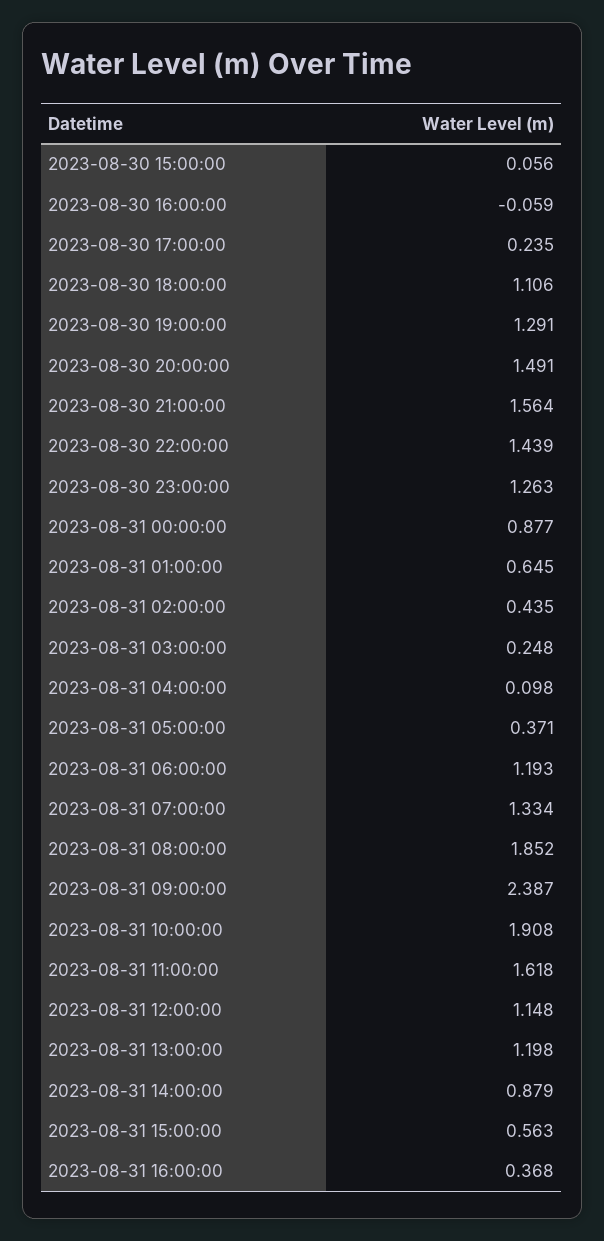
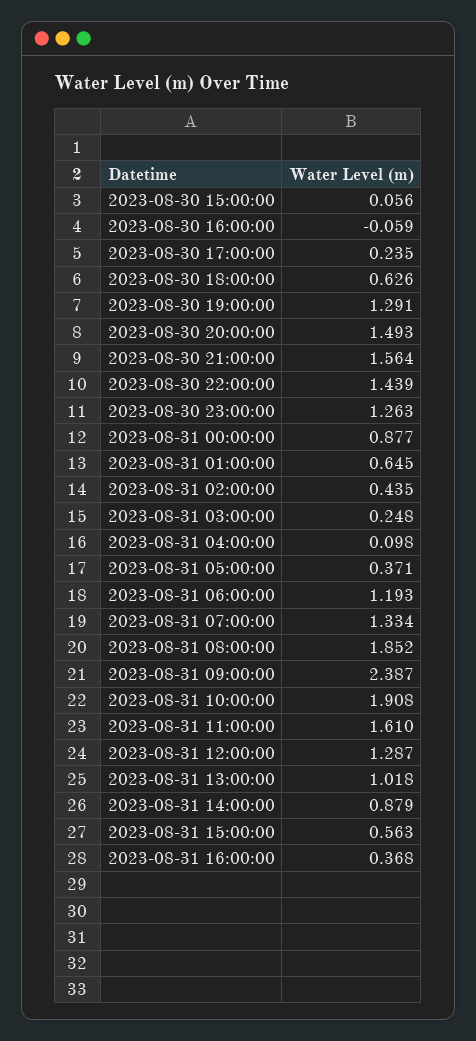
2023-08-30 18:00:00: 1.106 -> 0.626
2023-08-30 20:00:00: 1.491 -> 1.493
2023-08-31 11:00:00: 1.618 -> 1.61
2023-08-31 12:00:00: 1.148 -> 1.287
2023-08-31 13:00:00: 1.198 -> 1.018

